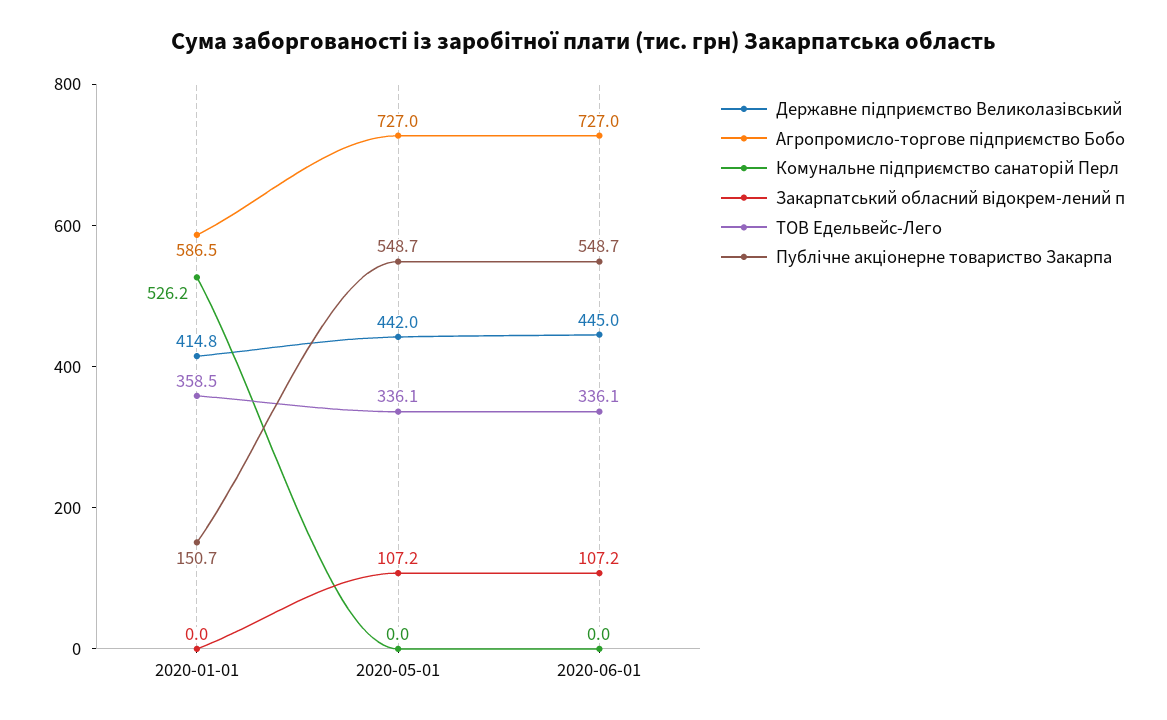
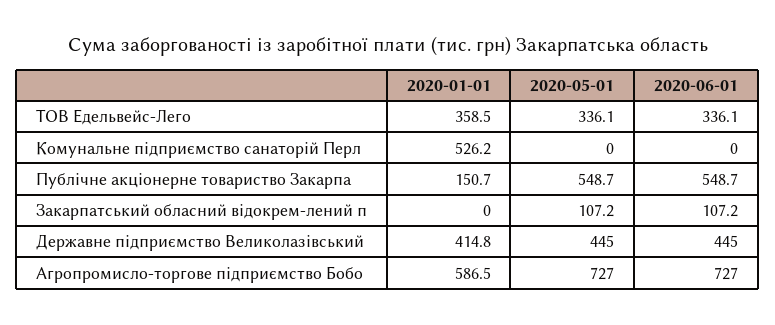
Державне підприємство Великолазівський, 2020-05-01: 442 -> 445

